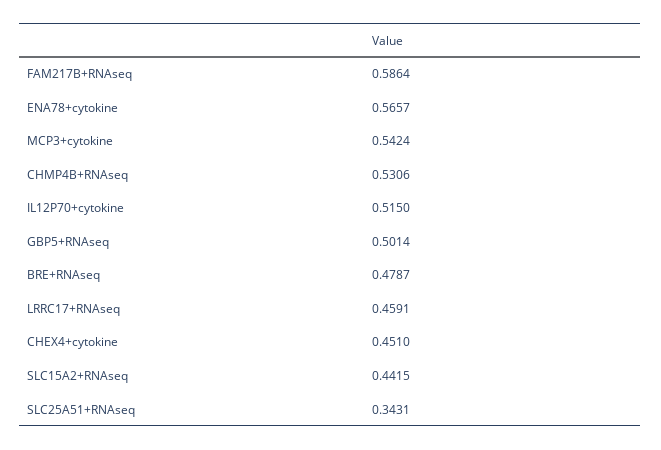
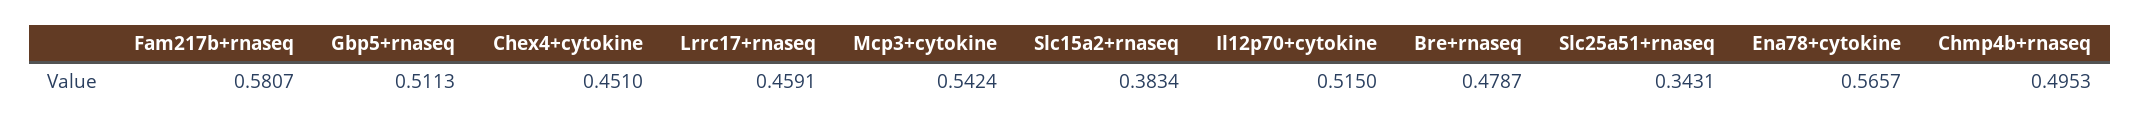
FAM217B+RNAseq: 0.5864 -> 0.5807
CHMP4B+RNAseq: 0.5306 -> 0.4953
GBP5+RNAseq: 0.5014 -> 0.5113
SLC15A2+RNAseq: 0.4415 -> 0.3834

